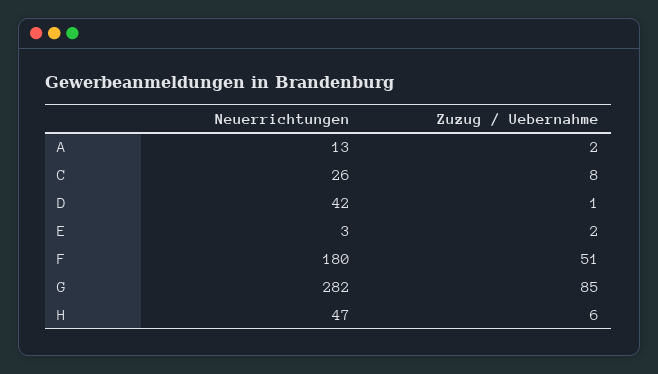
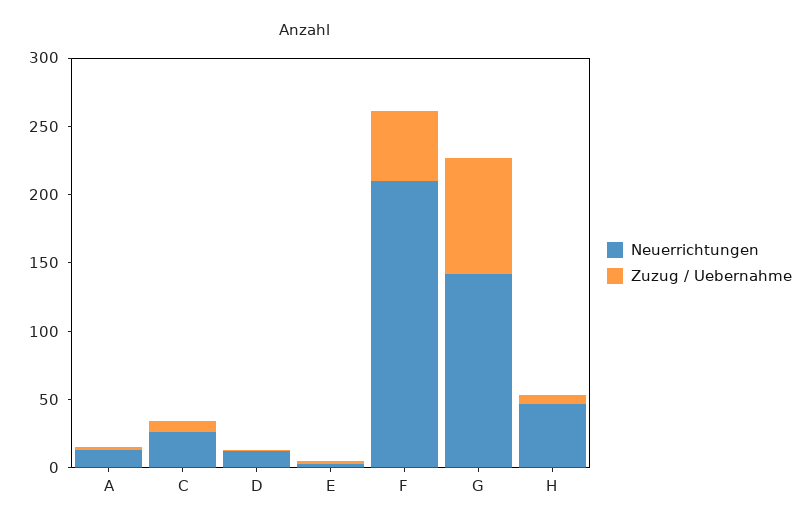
Neuerrichtungen, D: 42 -> 10
Neuerrichtungen, F: 180 -> 210
Neuerrichtungen, G: 282 -> 140

